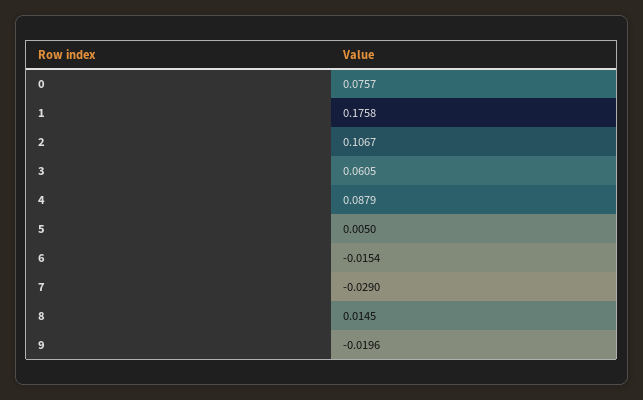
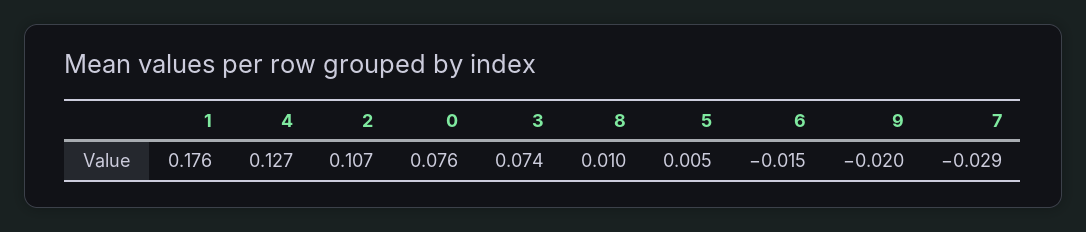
3: 0.0605 -> 0.074
4: 0.0879 -> 0.127
8: 0.0145 -> 0.01

